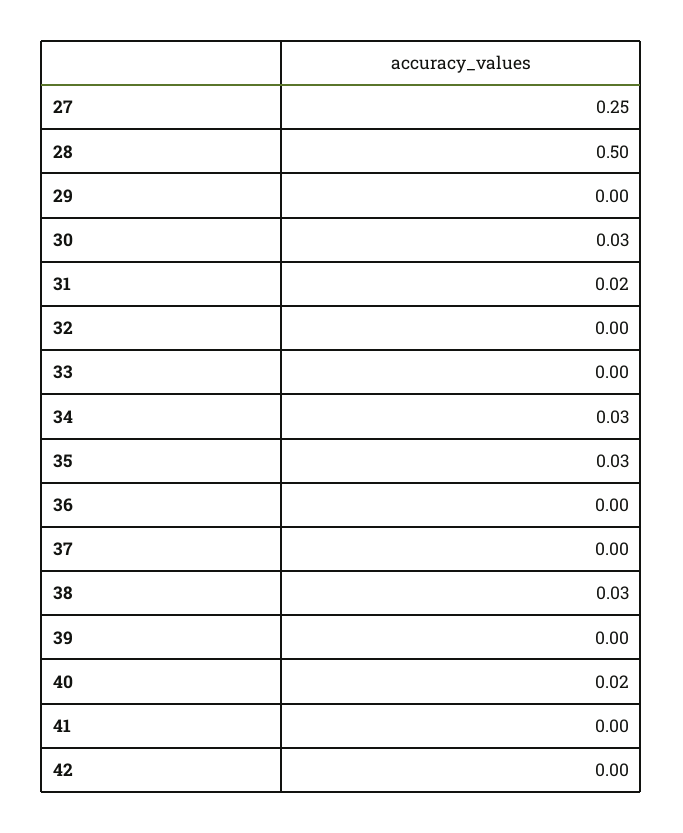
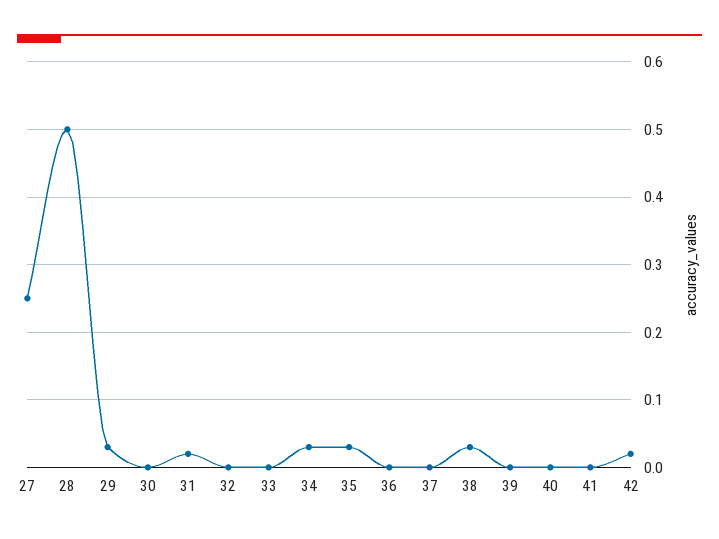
29: 0 -> 0.03
30: 0.03 -> 0
40: 0.02 -> 0
42: 0 -> 0.02

